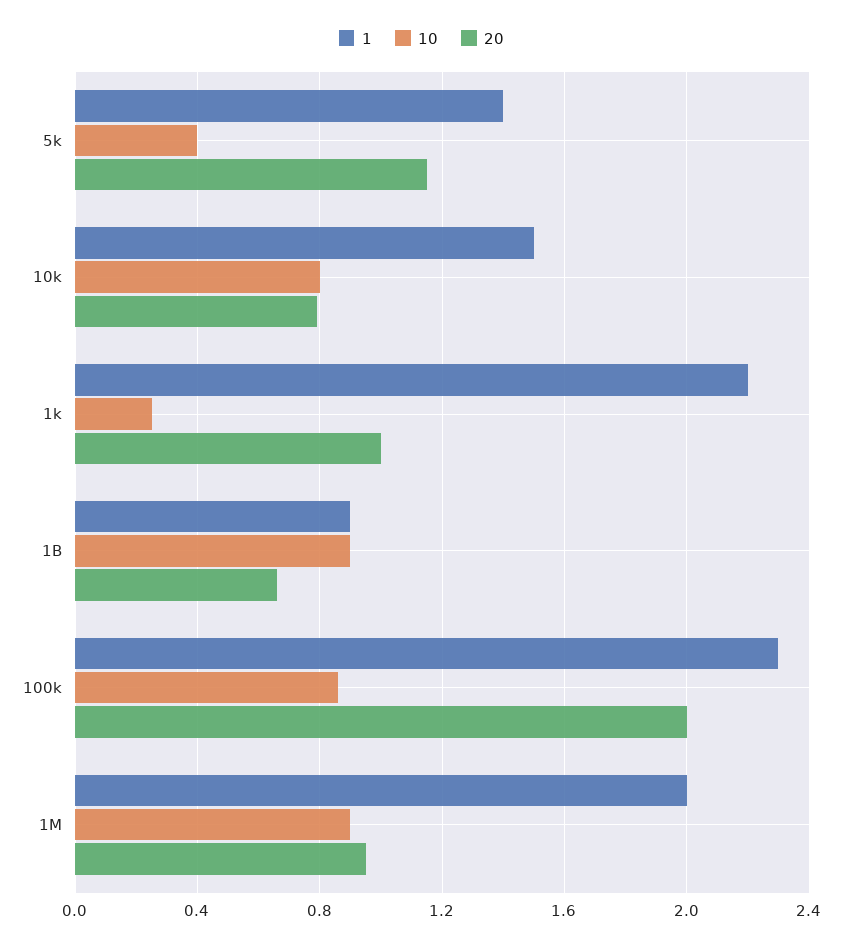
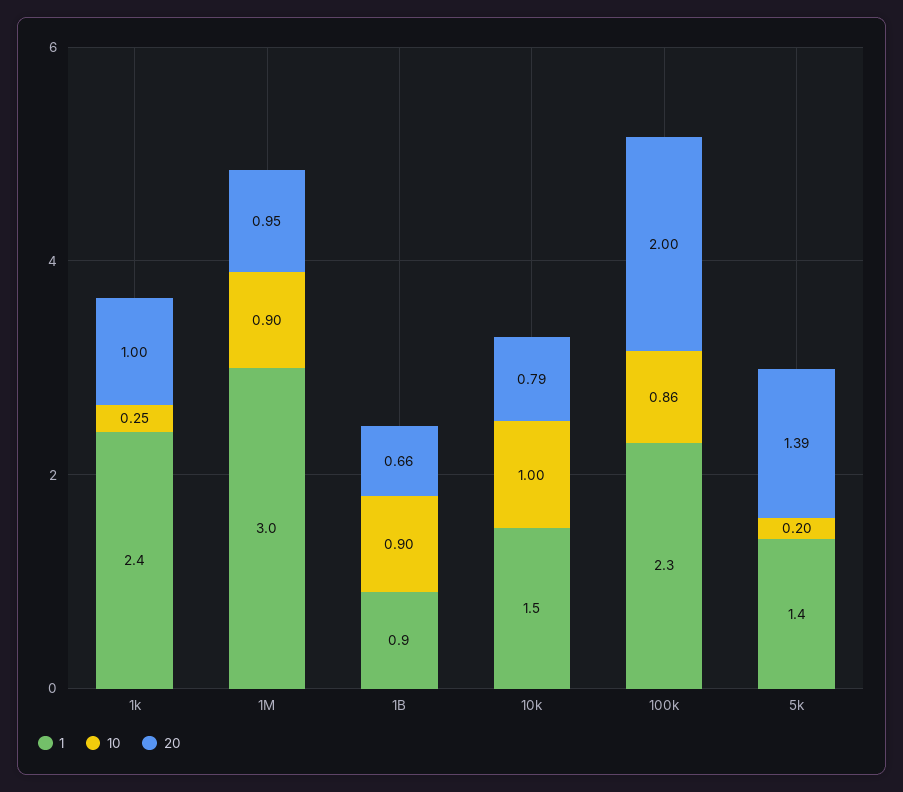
10, 5k: 0.4 -> 0.2
20, 5k: 1.15 -> 1.39
10, 10k: 0.8 -> 1
1, 1k: 2.2 -> 2.4
1, 1M: 2 -> 3

